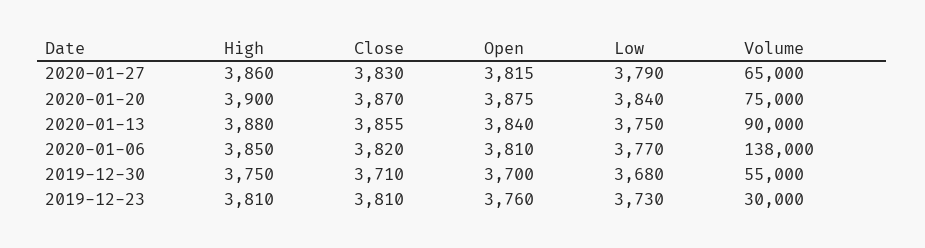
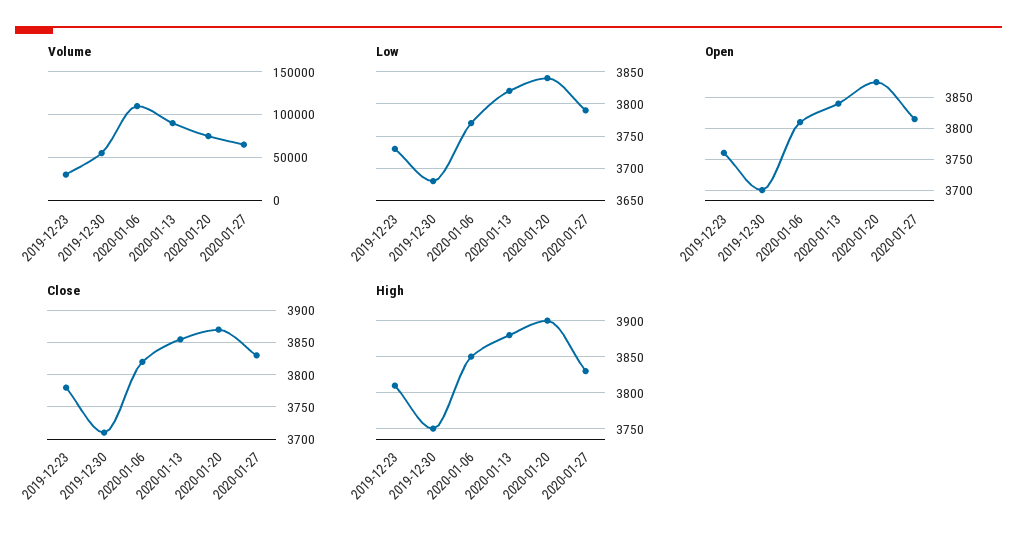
High, 2020-01-27: 3860 -> 3830
Low, 2020-01-13: 3750 -> 3820
Volume, 2020-01-06: 138000 -> 110000
Close, 2019-12-23: 3810 -> 3780

